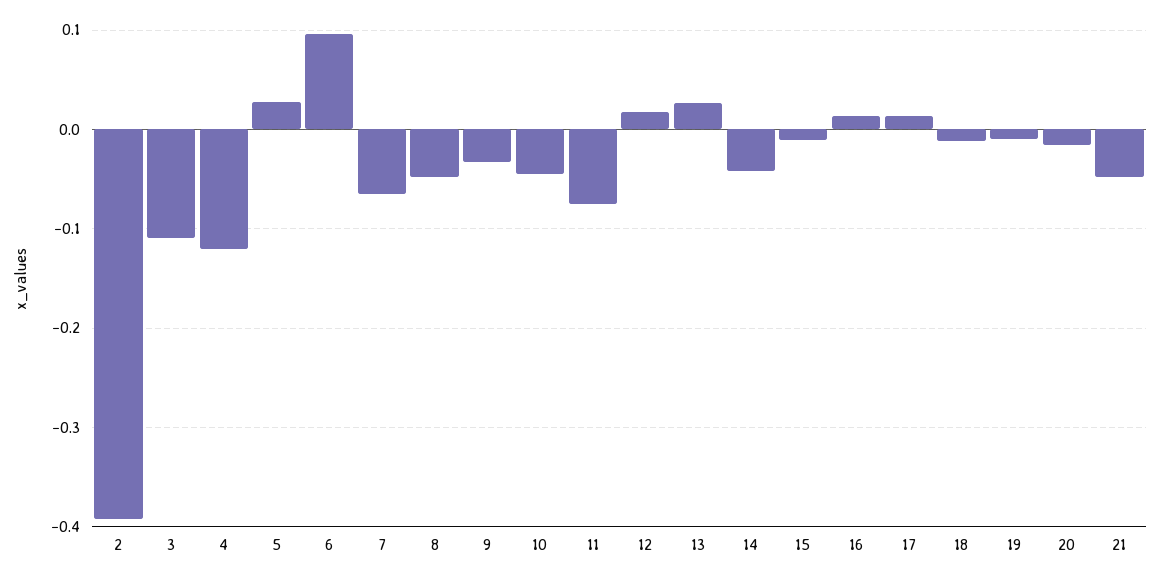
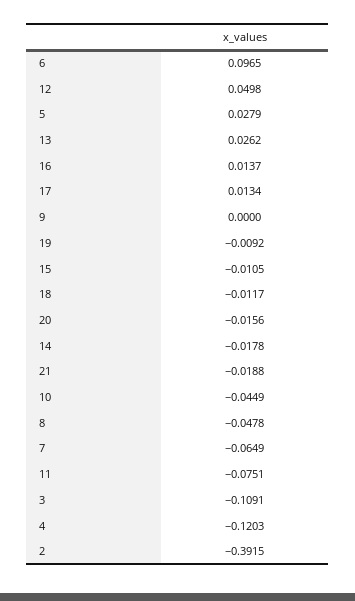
9: -0.03 -> 0
12: 0.02 -> 0.0498
14: -0.04 -> -0.0178
21: -0.05 -> -0.0188

